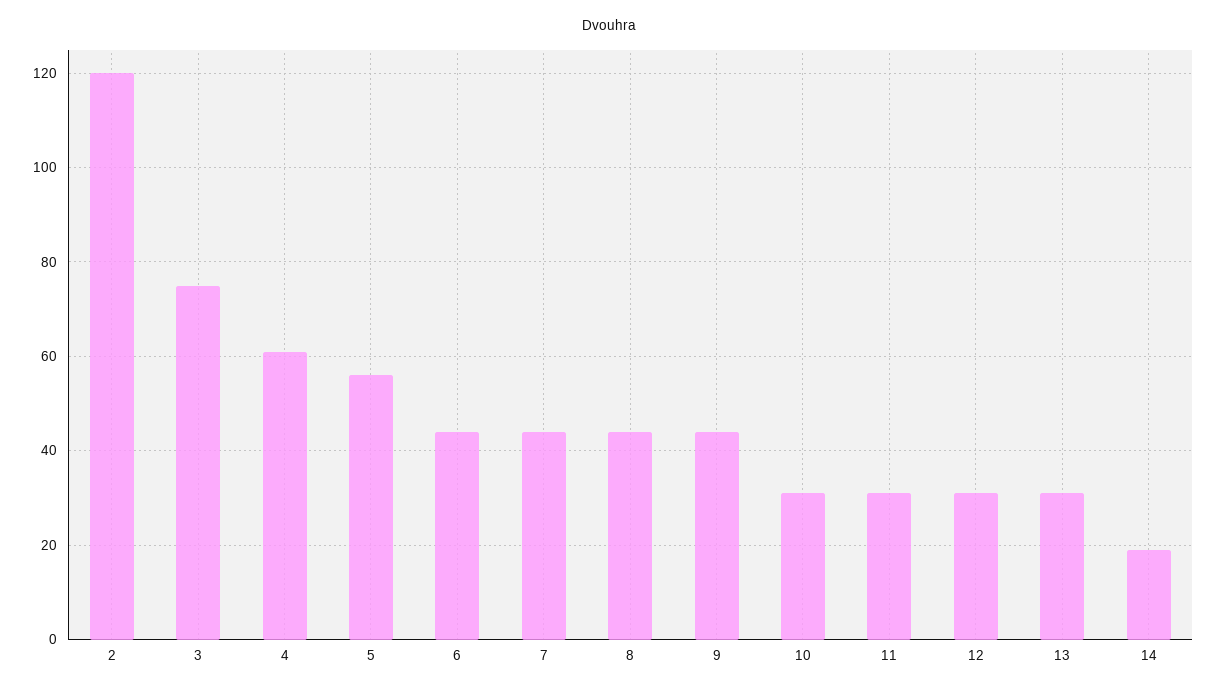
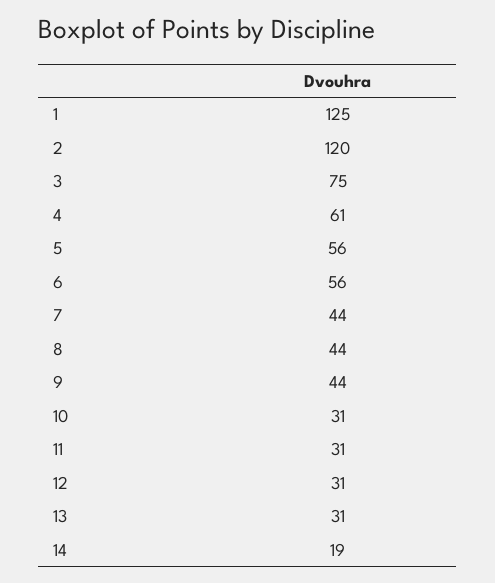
6: 45 -> 56
1: none -> 125

